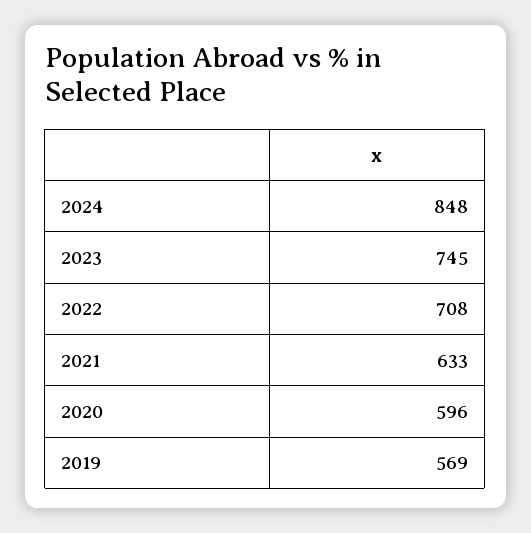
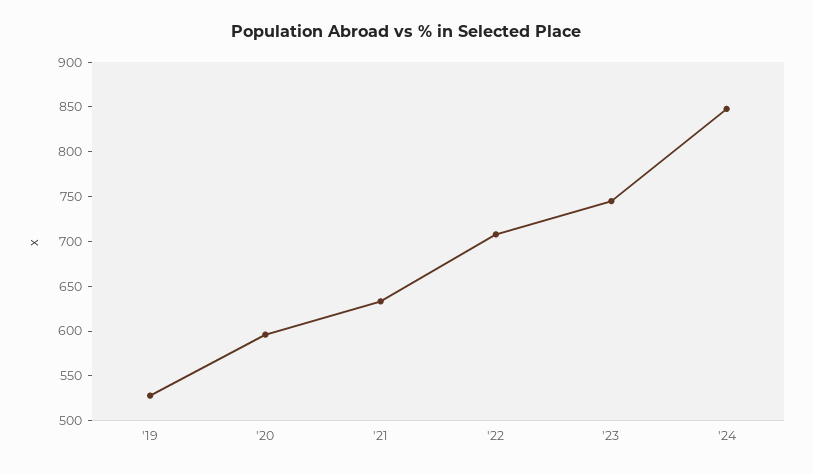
2019: 569 -> 530

